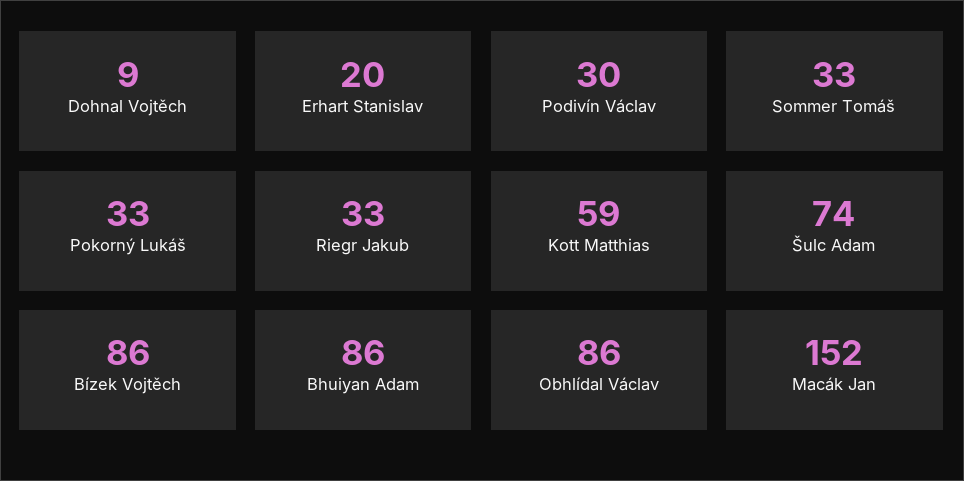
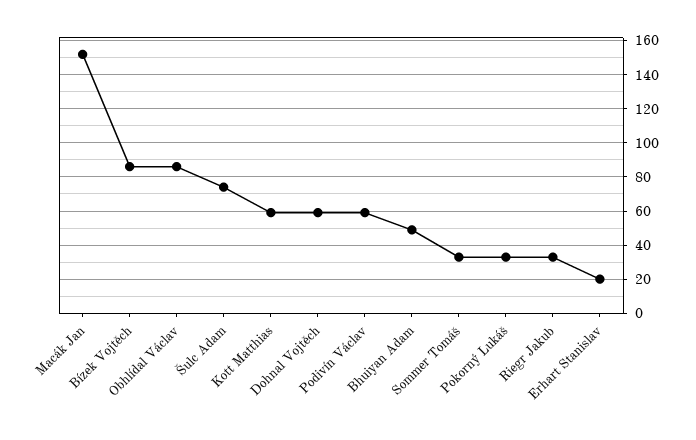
Dohnal Vojtěch: 9 -> 60
Podivín Václav: 30 -> 60
Bhuiyan Adam: 86 -> 50

